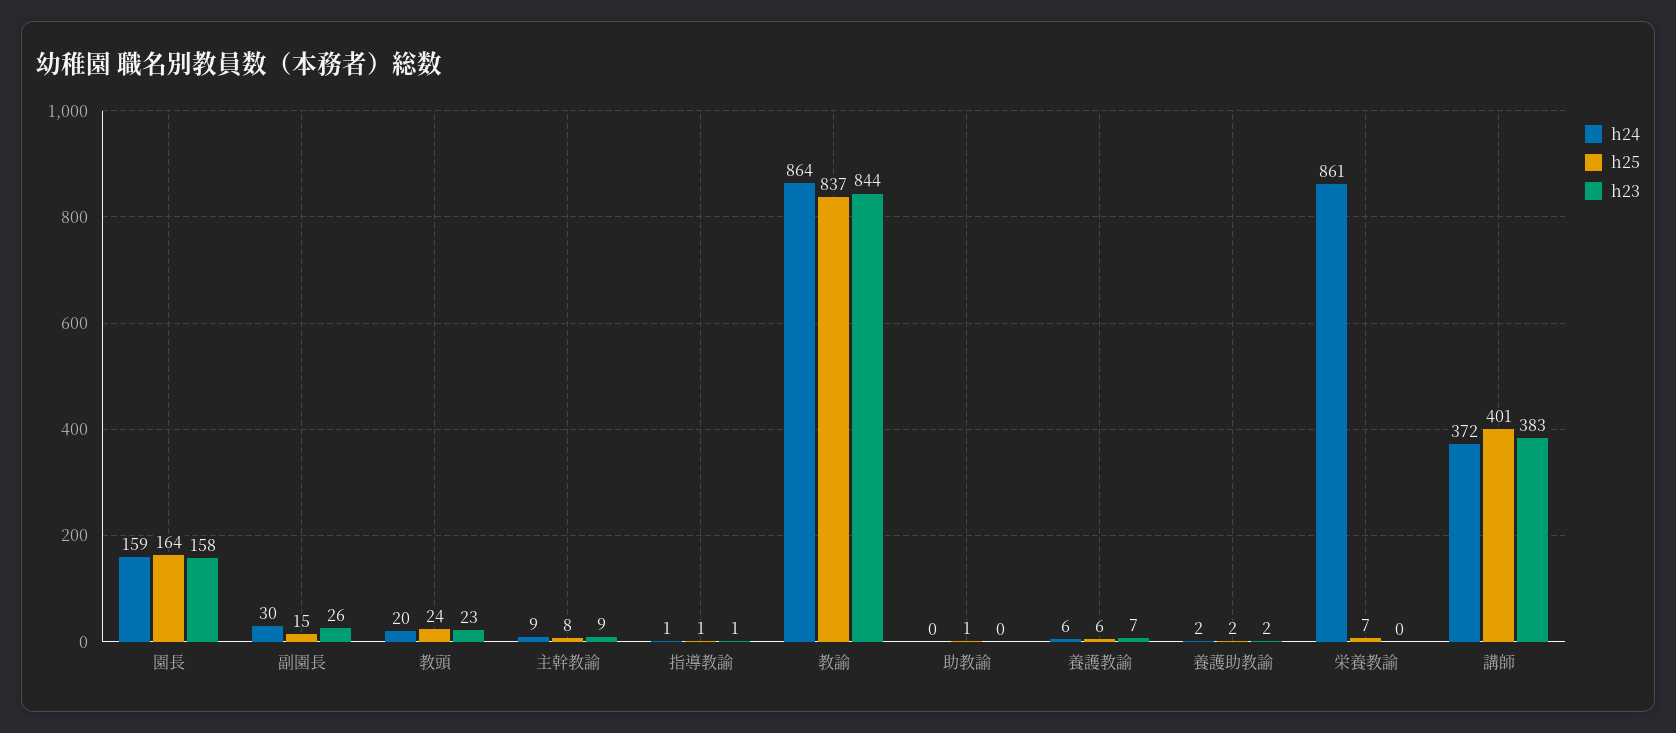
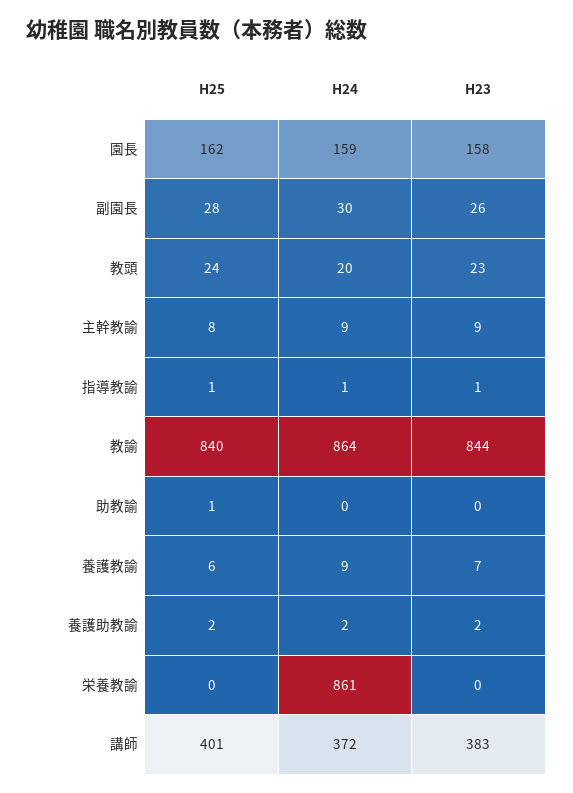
h25, 園長: 164 -> 162
h25, 副園長: 15 -> 28
h25, 教諭: 837 -> 840
h24, 養護教諭: 6 -> 9
h25, 栄養教諭: 7 -> 0

